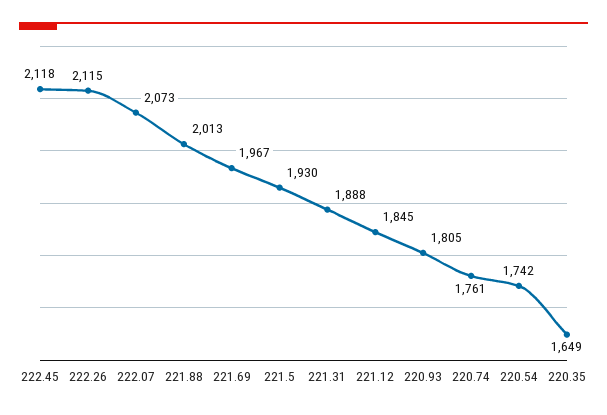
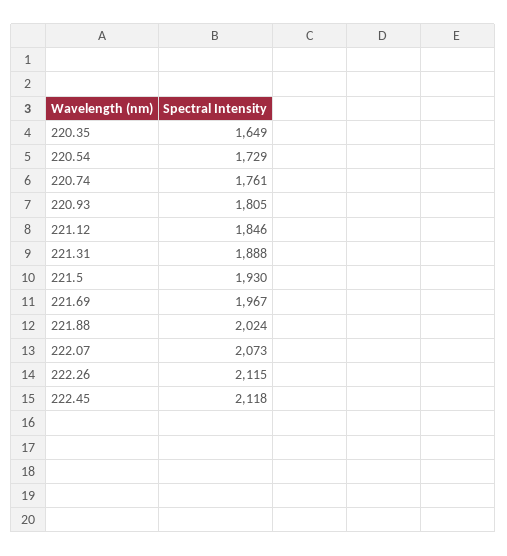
221.88: 2013 -> 2024
221.12: 1845 -> 1846
220.54: 1742 -> 1729

